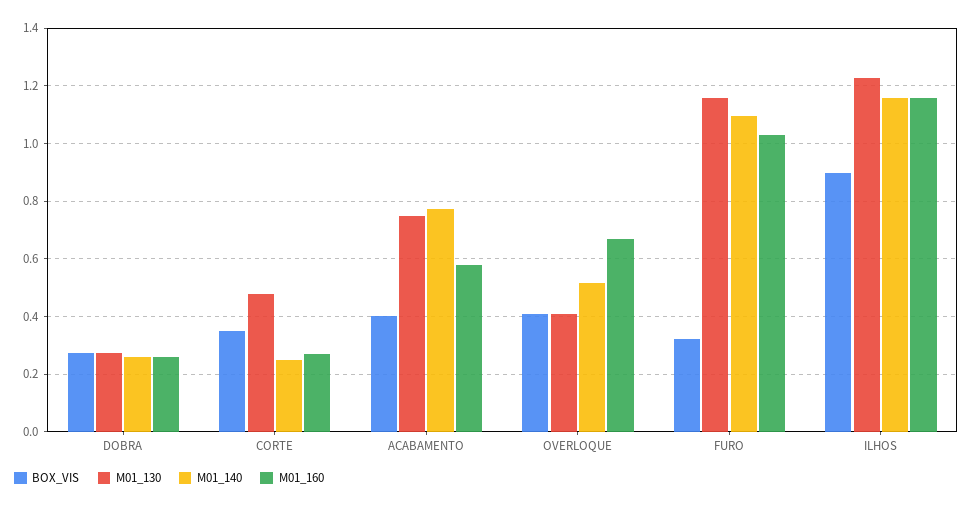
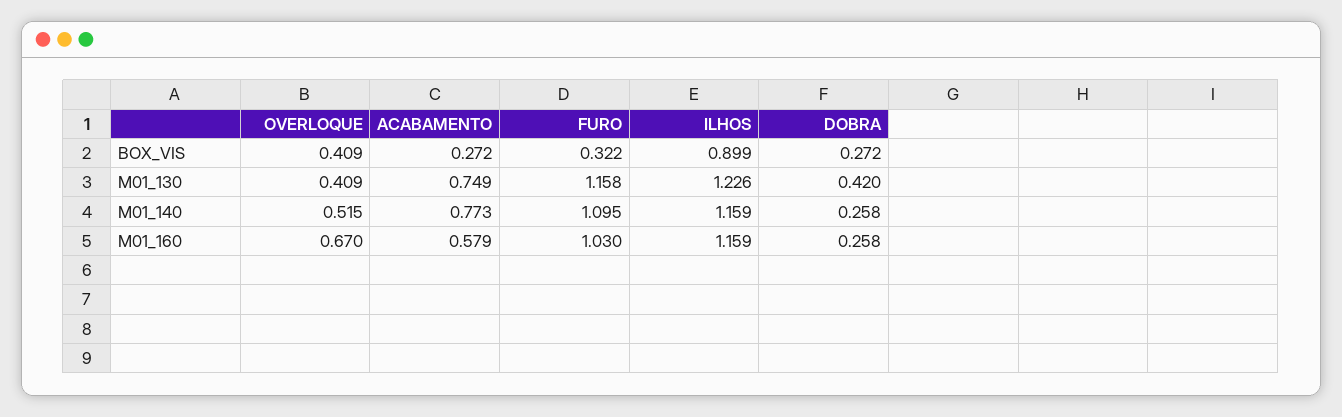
M01_130, DOBRA: 0.275 -> 0.42
BOX_VIS, CORTE: 0.35 -> none
M01_130, CORTE: 0.475 -> none
M01_140, CORTE: 0.25 -> none
M01_160, CORTE: 0.275 -> none
BOX_VIS, ACABAMENTO: 0.4 -> 0.272

